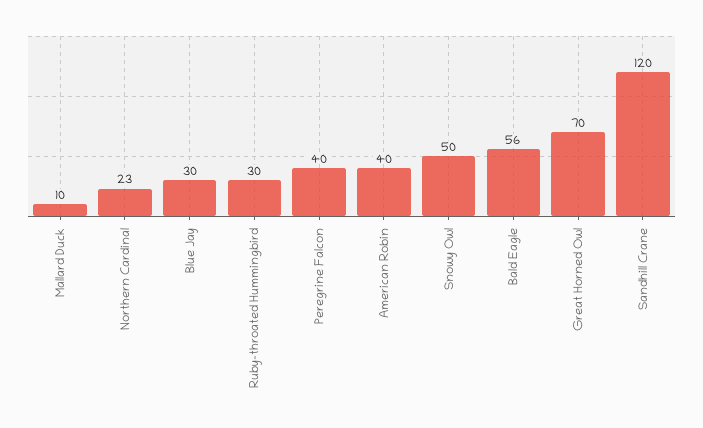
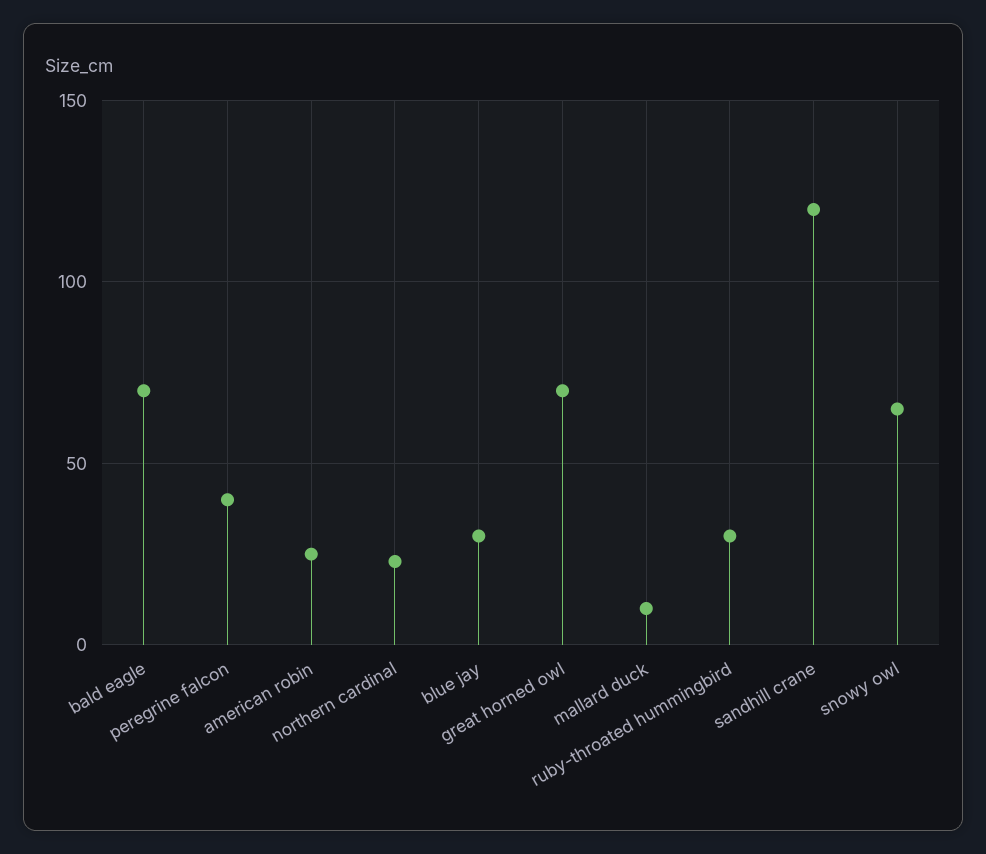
American Robin: 40 -> 25
Snowy Owl: 50 -> 65
Bald Eagle: 56 -> 70

